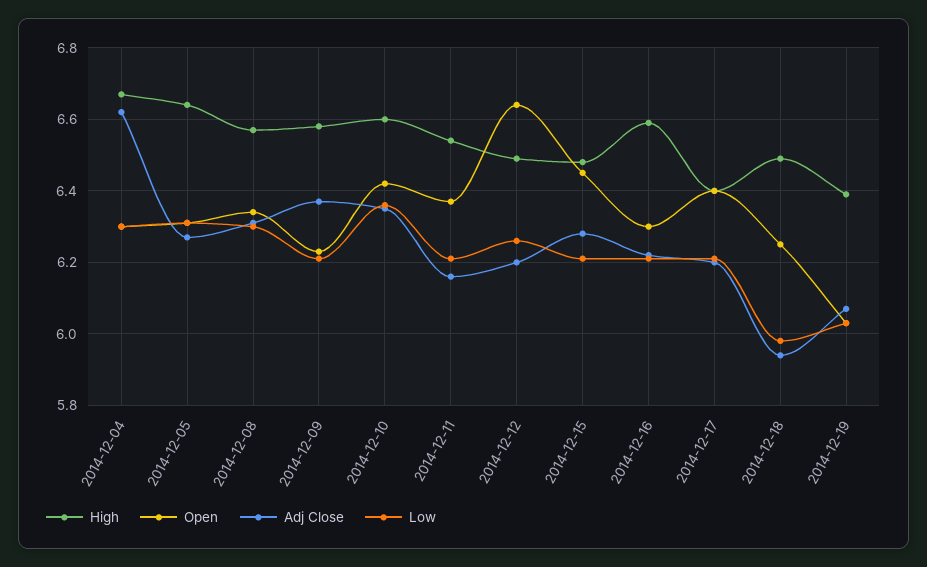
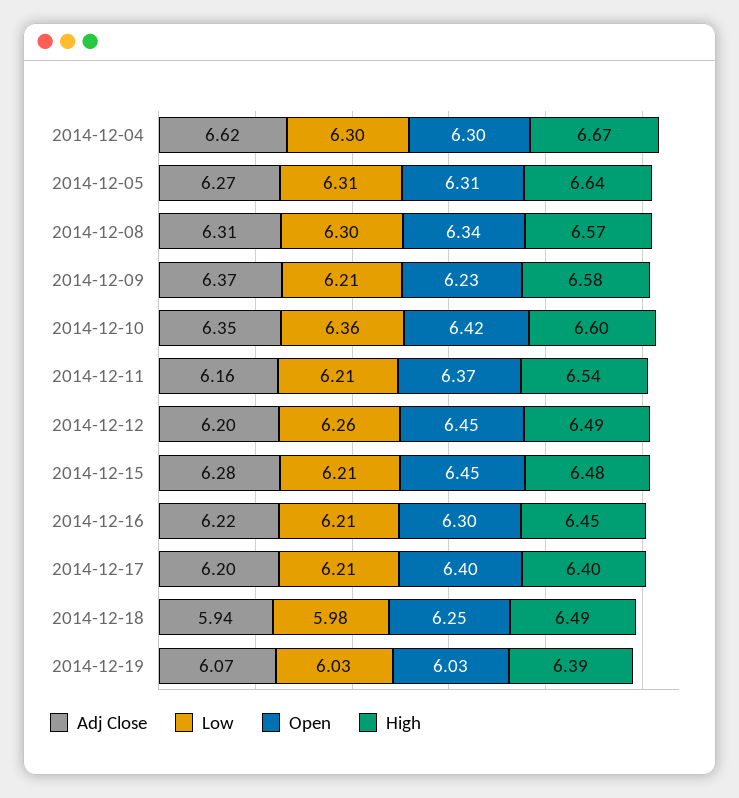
Open, 2014-12-12: 6.65 -> 6.45
High, 2014-12-16: 6.6 -> 6.45

